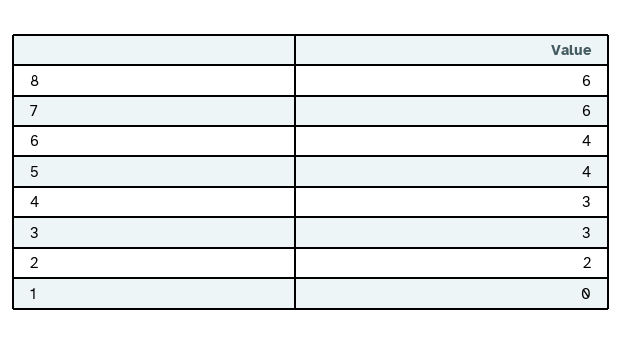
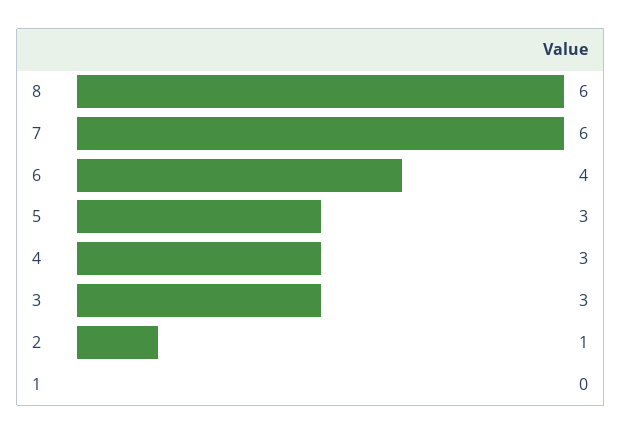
5: 4 -> 3
2: 2 -> 1

